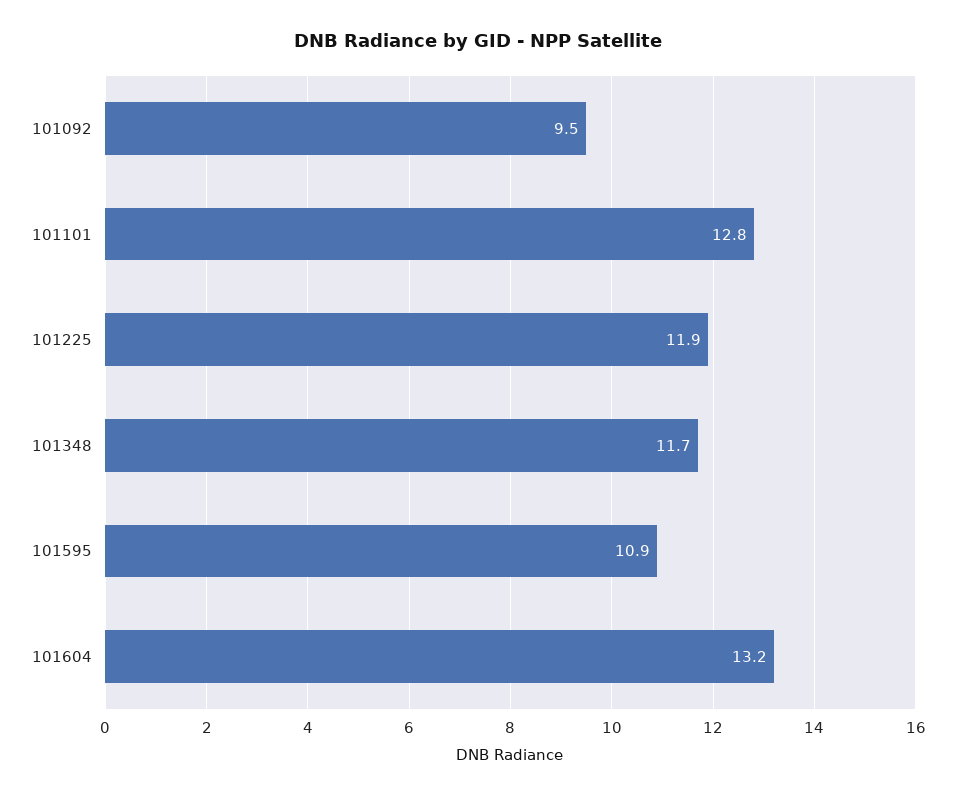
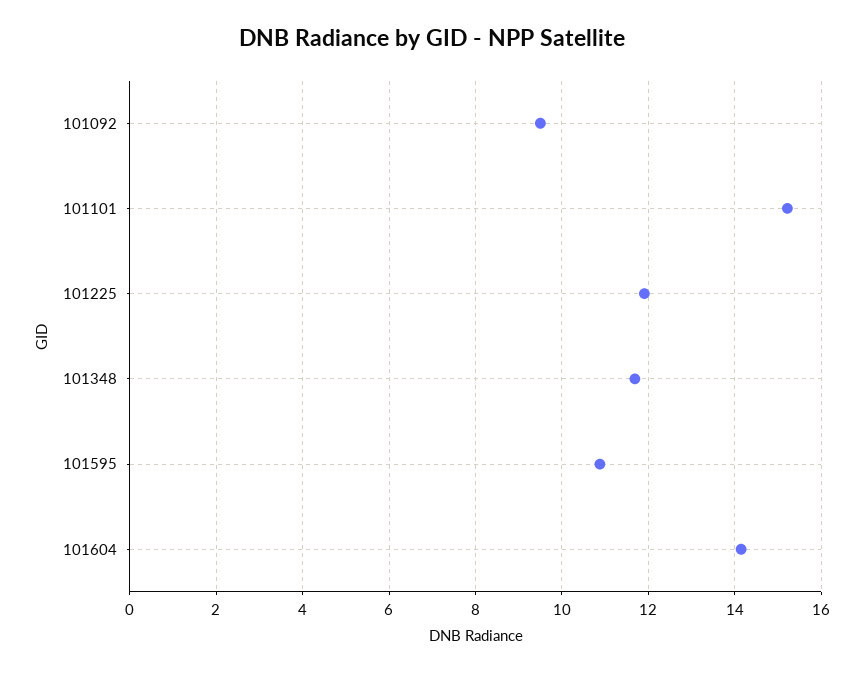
101101: 12.8 -> 15.2
101604: 13.2 -> 14.2

